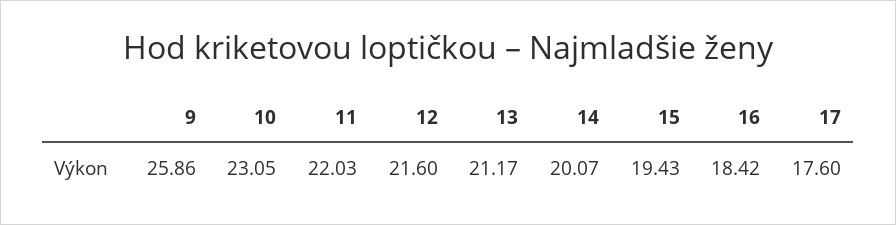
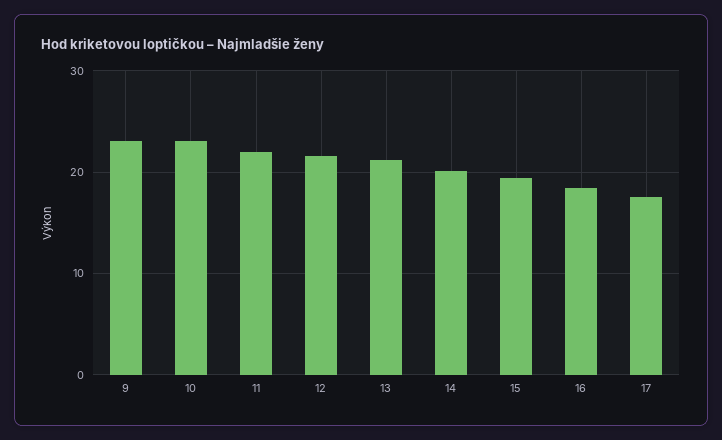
9: 25.86 -> 23

